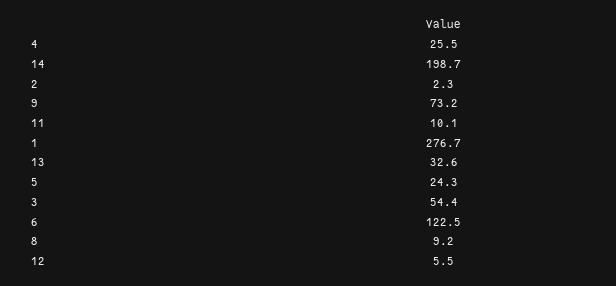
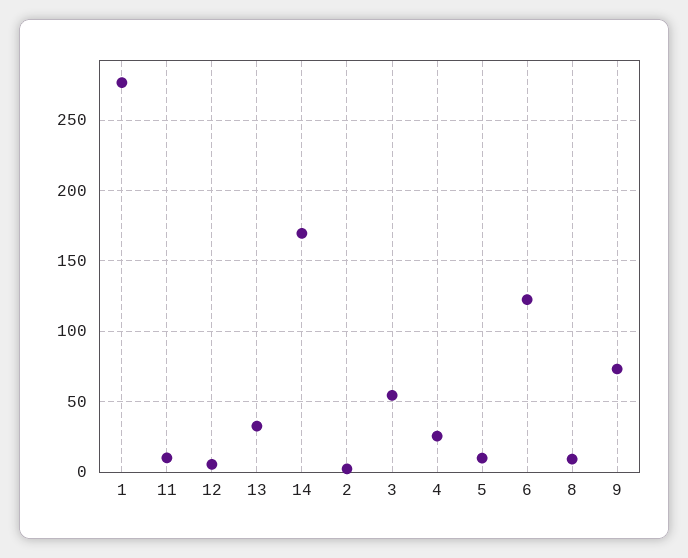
14: 198.7 -> 170
5: 24.3 -> 10

